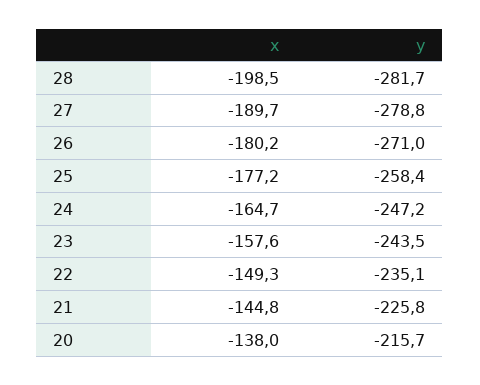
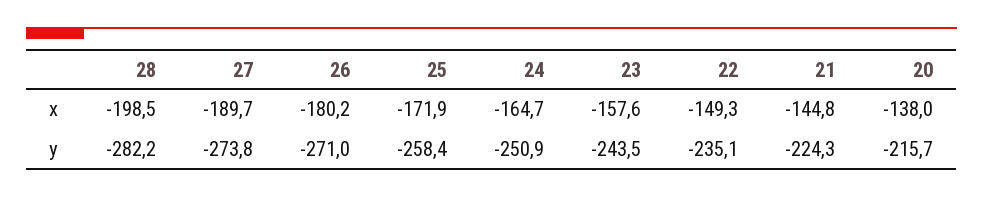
y, 28: -281.7 -> -282.2
y, 27: -278.8 -> -273.8
x, 25: -177.2 -> -171.9
y, 24: -247.2 -> -250.9
y, 21: -225.8 -> -224.3

